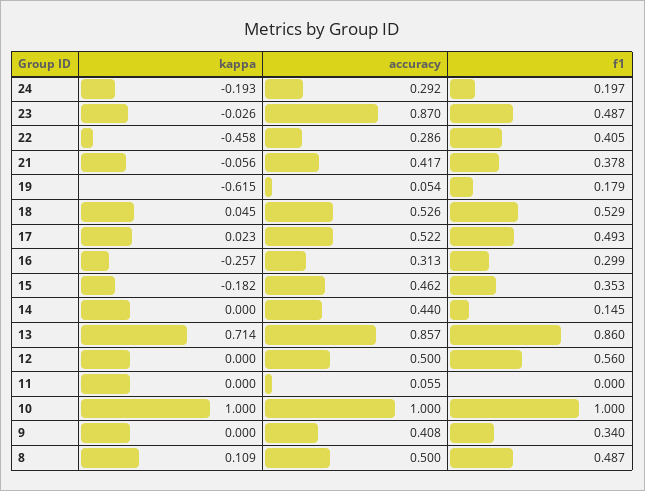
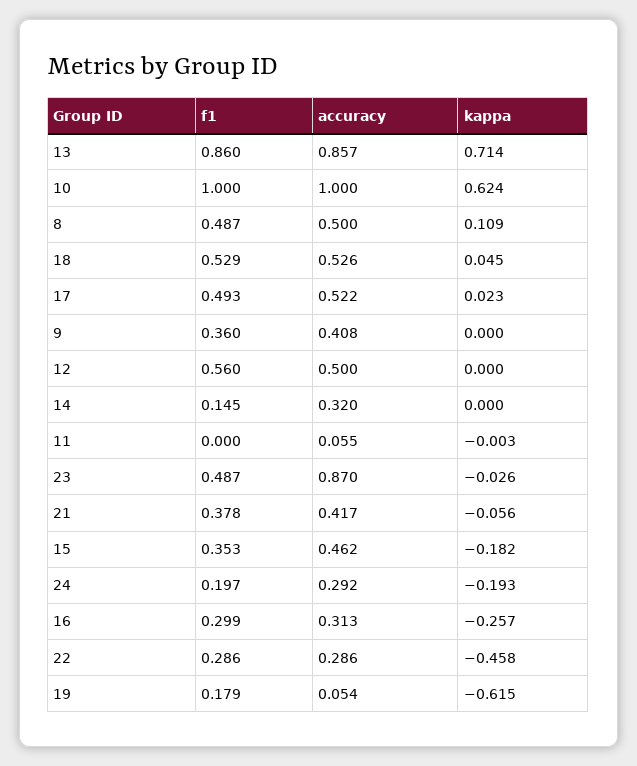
f1, 22: 0.405 -> 0.286
accuracy, 14: 0.44 -> 0.32
kappa, 11: 0 -> -0.003
kappa, 10: 1 -> 0.624
f1, 9: 0.34 -> 0.36

